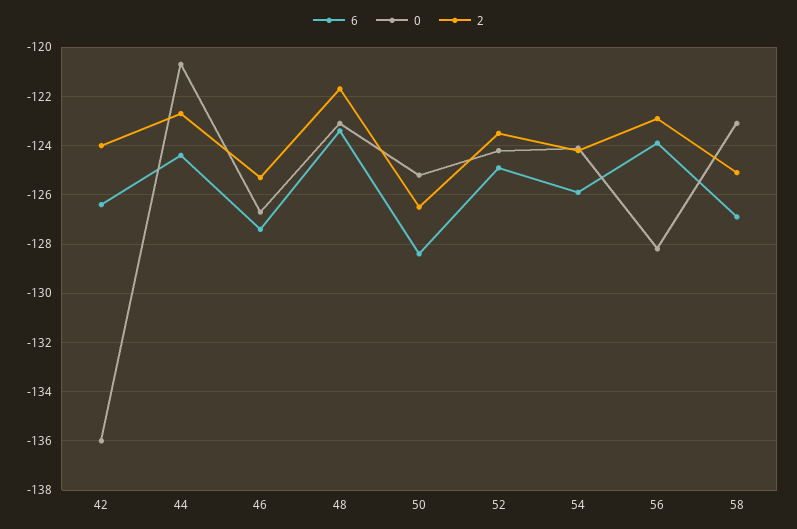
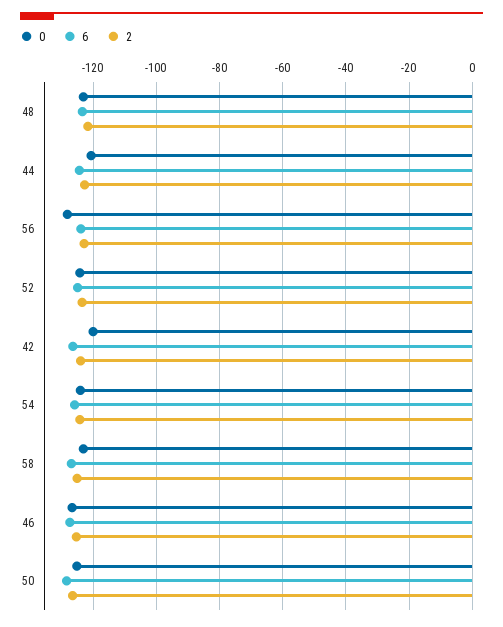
0, 42: -136 -> -120

